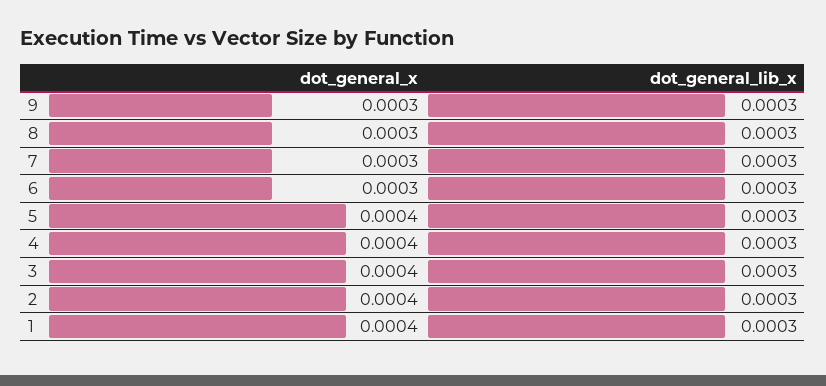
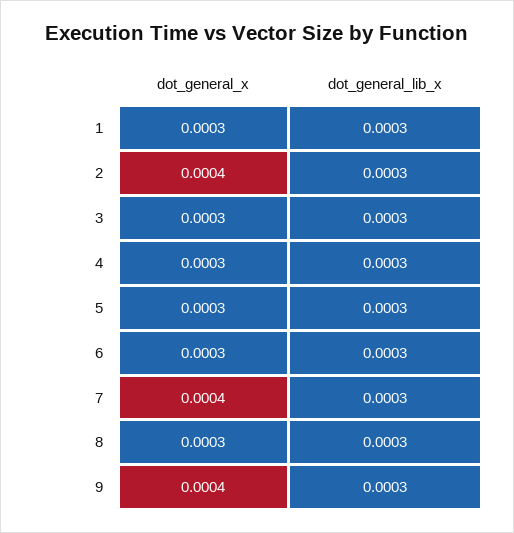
dot_general_x, 9: 0.0003 -> 0.0004
dot_general_x, 7: 0.0003 -> 0.0004
dot_general_x, 5: 0.0004 -> 0.0003
dot_general_x, 4: 0.0004 -> 0.0003
dot_general_x, 3: 0.0004 -> 0.0003
dot_general_x, 1: 0.0004 -> 0.0003

